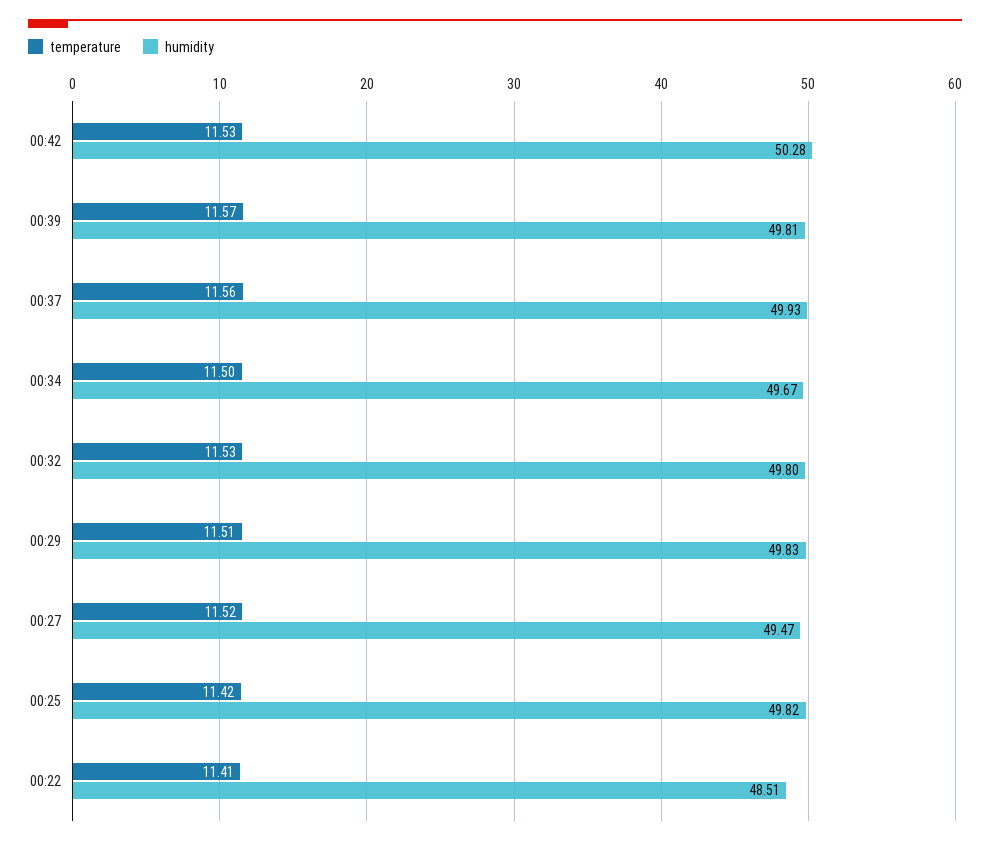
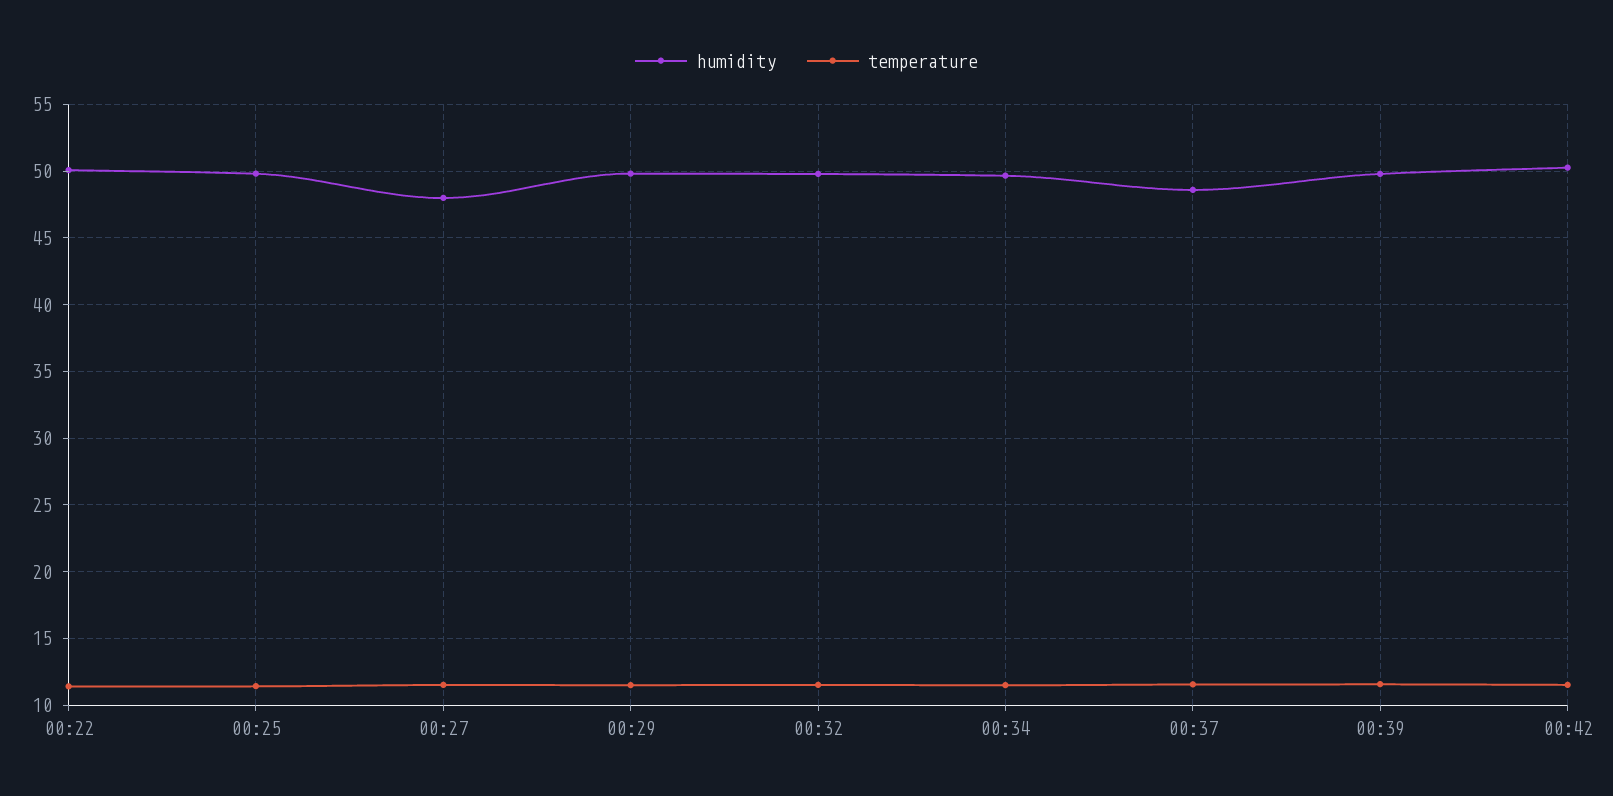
humidity, 00:37: 49.93 -> 48.5
humidity, 00:27: 49.47 -> 48
humidity, 00:22: 48.51 -> 50

